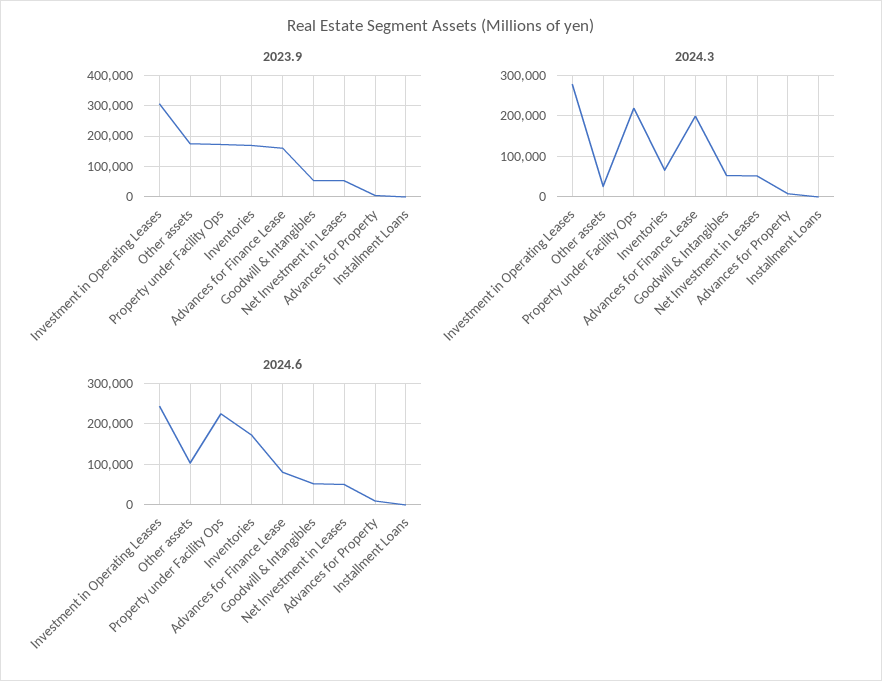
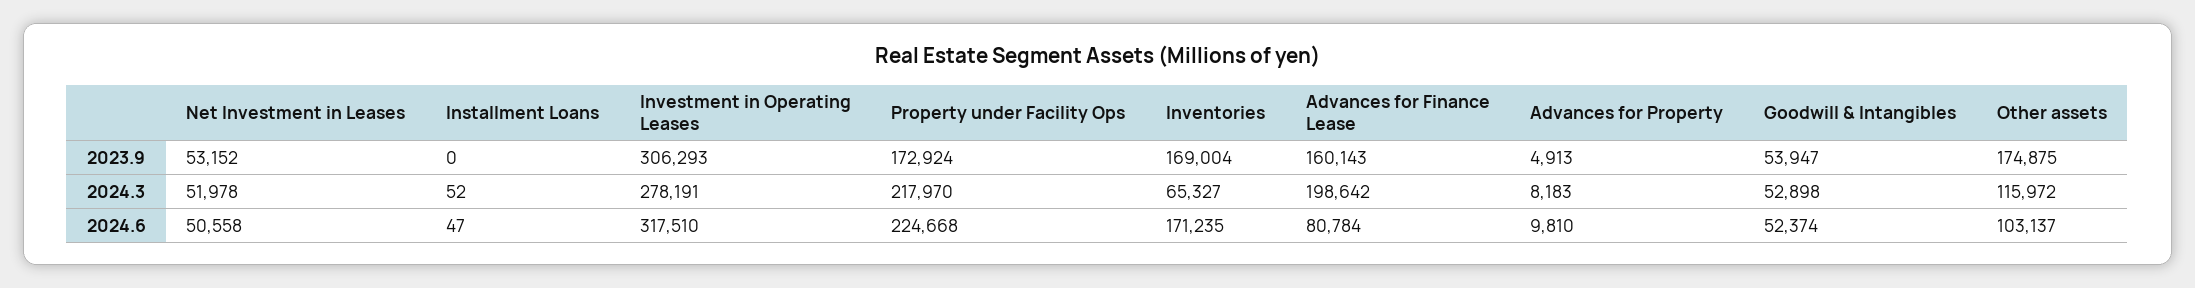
2024.3, Other assets: 20000 -> 115972
2024.6, Investment in Operating Leases: 240000 -> 317510

